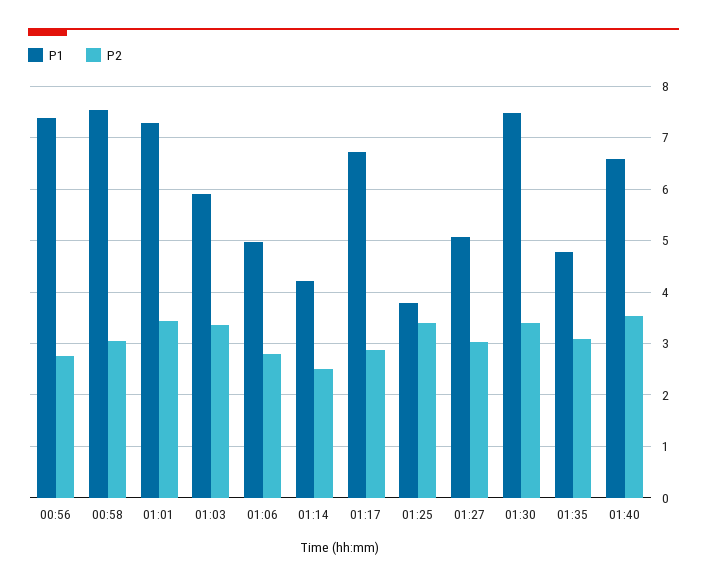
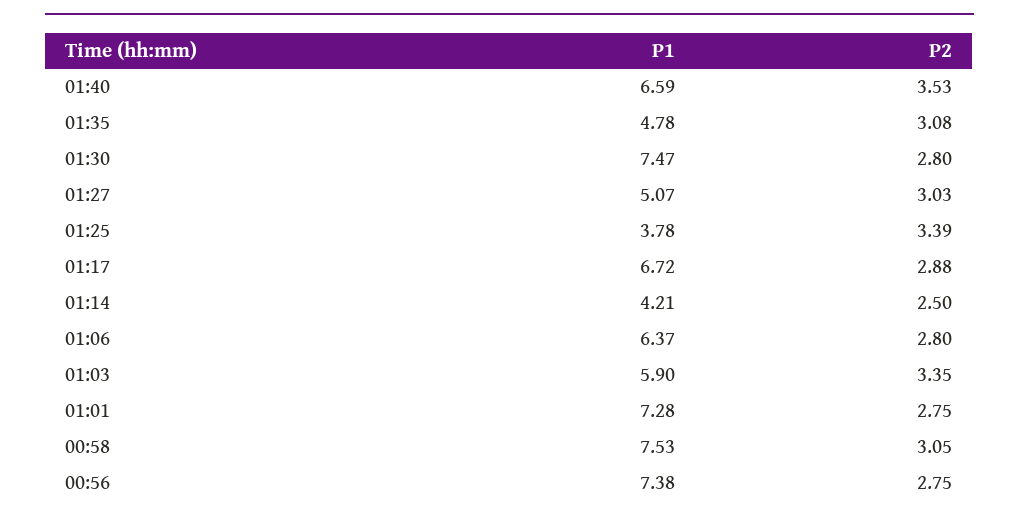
P2, 01:01: 3.4 -> 2.75
P1, 01:06: 5 -> 6.37
P2, 01:30: 3.4 -> 2.8

